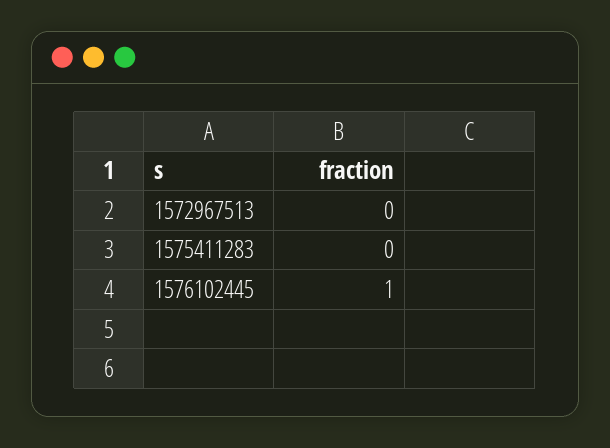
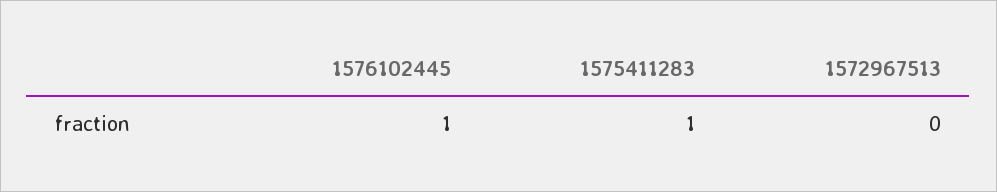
1575411283: 0 -> 1

